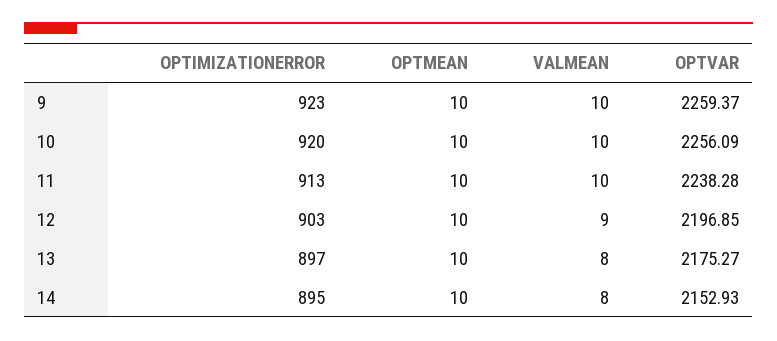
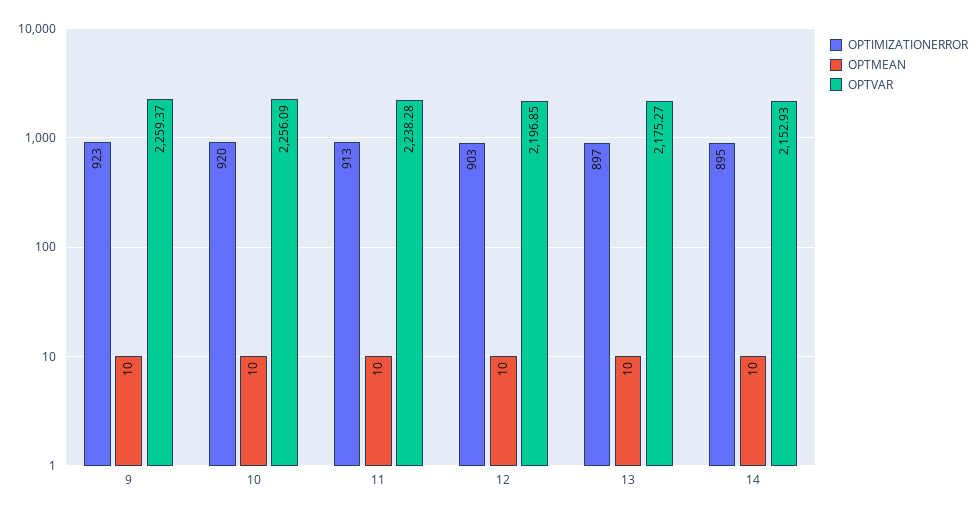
VALMEAN, 9: 10 -> none
VALMEAN, 10: 10 -> none
VALMEAN, 11: 10 -> none
VALMEAN, 12: 9 -> none
VALMEAN, 13: 8 -> none
VALMEAN, 14: 8 -> none

